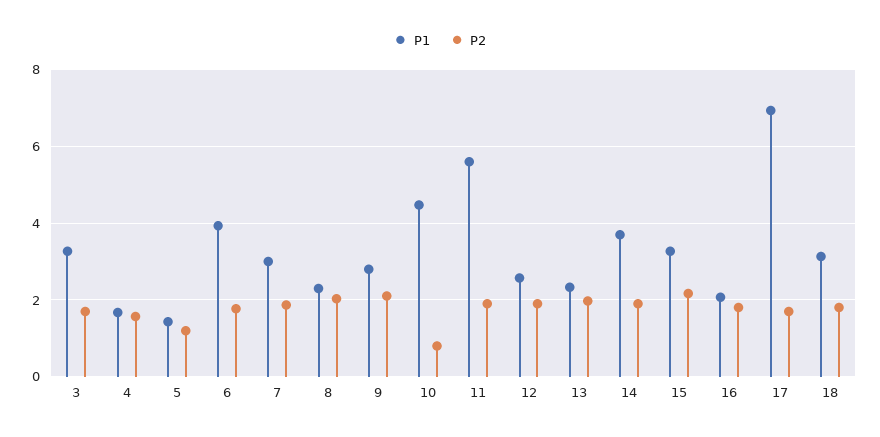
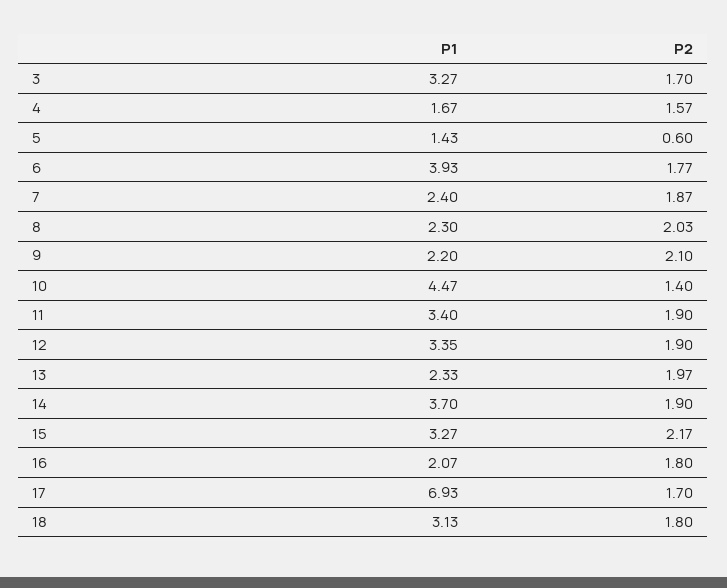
P2, 5: 1.2 -> 0.6
P1, 7: 3 -> 2.4
P1, 9: 2.8 -> 2.2
P2, 10: 0.8 -> 1.4
P1, 11: 5.6 -> 3.4
P1, 12: 2.6 -> 3.35

